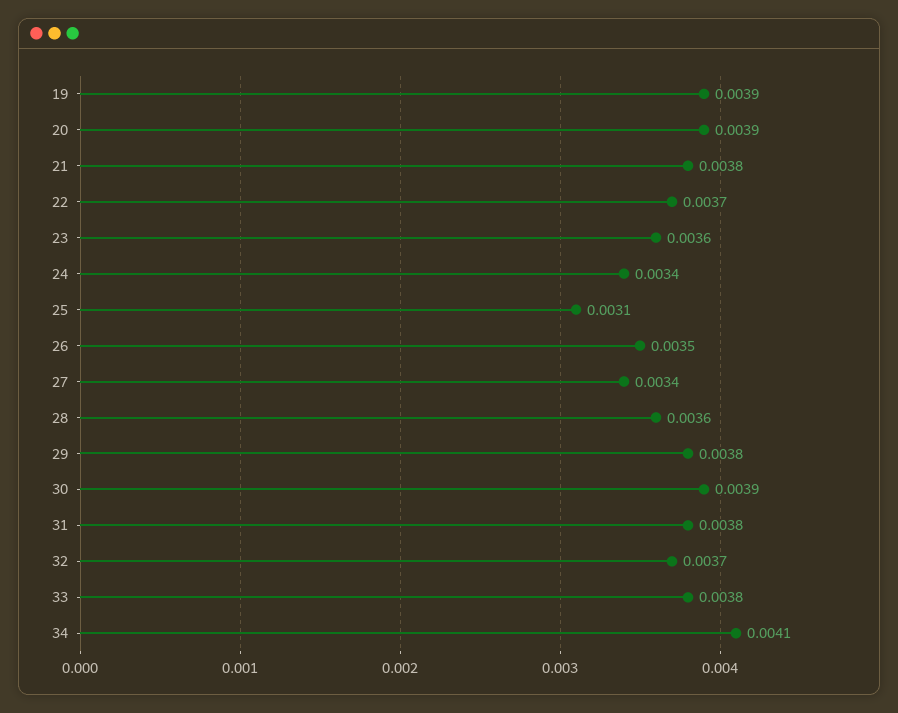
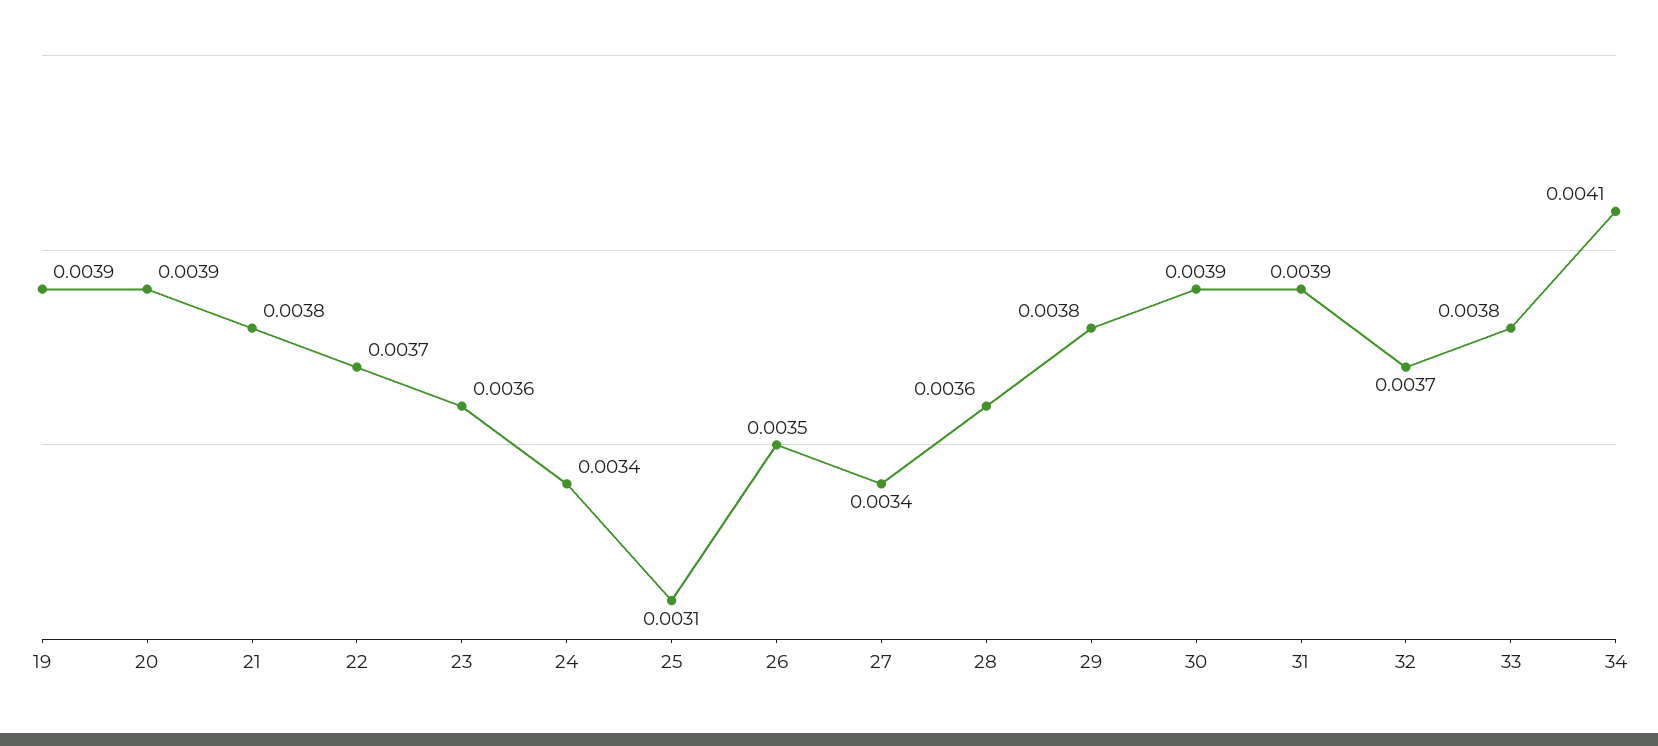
31: 0.0038 -> 0.0039

